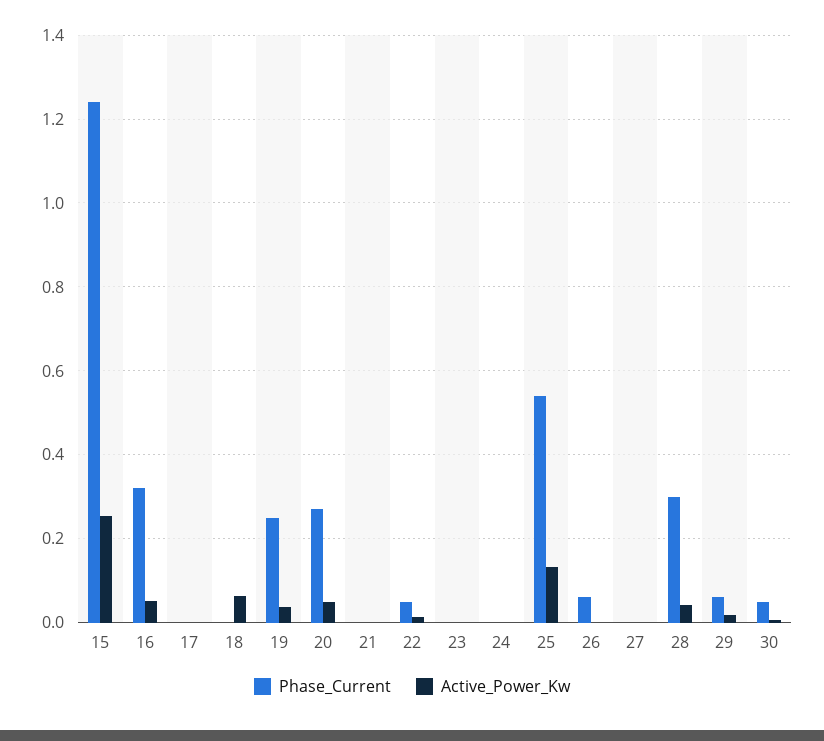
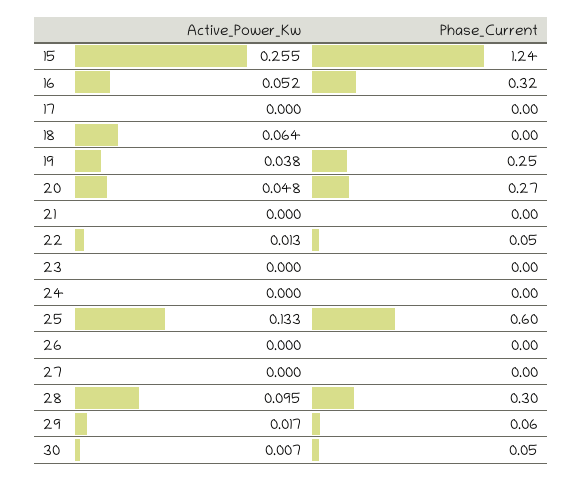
Phase_Current, 25: 0.54 -> 0.6
Phase_Current, 26: 0.06 -> 0
Active_Power_Kw, 28: 0.04 -> 0.095

